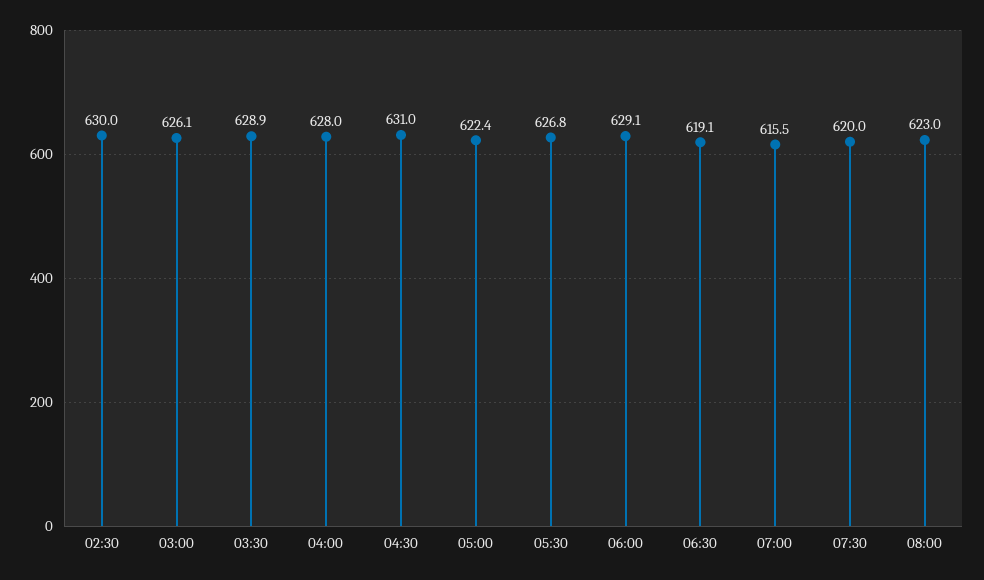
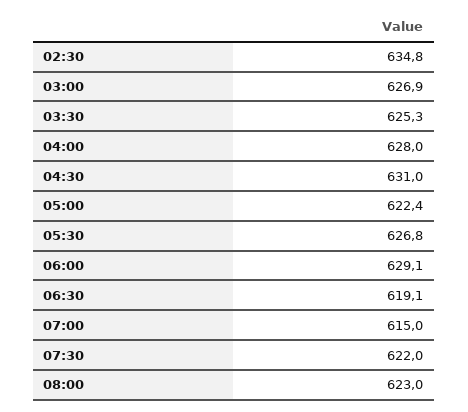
02:30: 630 -> 634.8
03:00: 626.1 -> 626.9
03:30: 628.9 -> 625.3
07:00: 615.5 -> 615
07:30: 620 -> 622

